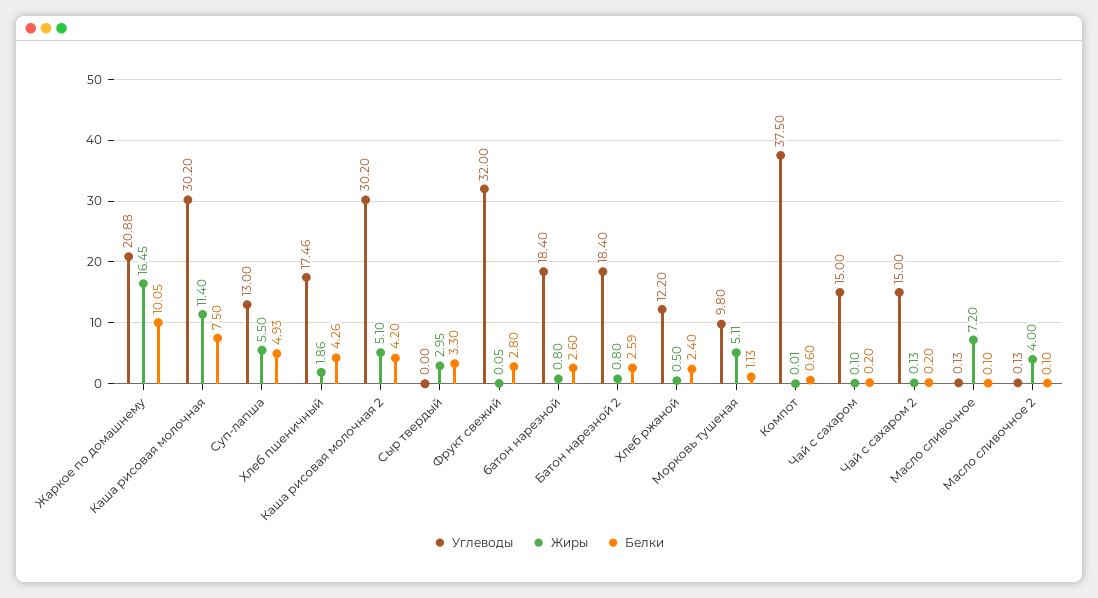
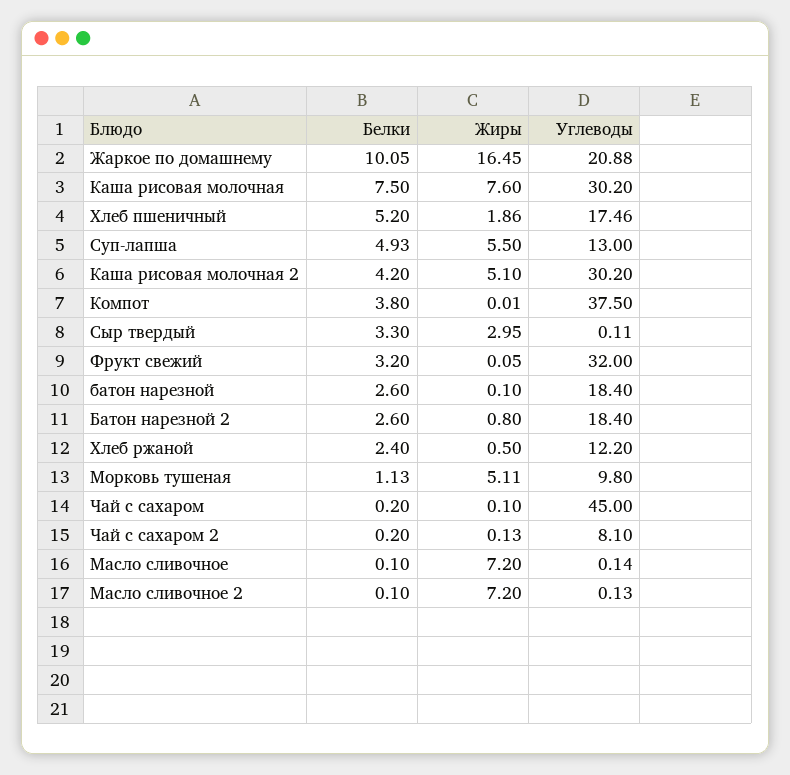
Жиры, Каша рисовая молочная: 11.4 -> 7.6
Белки, Хлеб пшеничный: 4.26 -> 5.2
Углеводы, Сыр твердый: 0 -> 0.11
Белки, Фрукт свежий: 2.8 -> 3.2
Жиры, батон нарезной: 0.8 -> 0.1
Белки, Батон нарезной 2: 2.59 -> 2.6
Белки, Компот: 0.6 -> 3.8
Углеводы, Чай с сахаром: 15 -> 45
Углеводы, Чай с сахаром 2: 15 -> 8.1
Углеводы, Масло сливочное: 0.13 -> 0.14
Жиры, Масло сливочное 2: 4 -> 7.2

